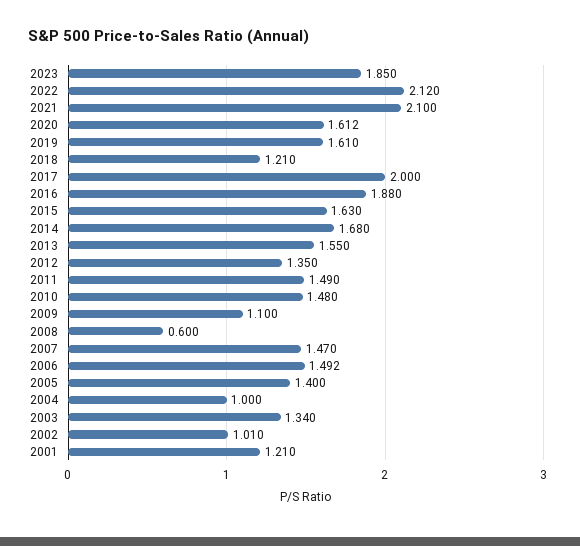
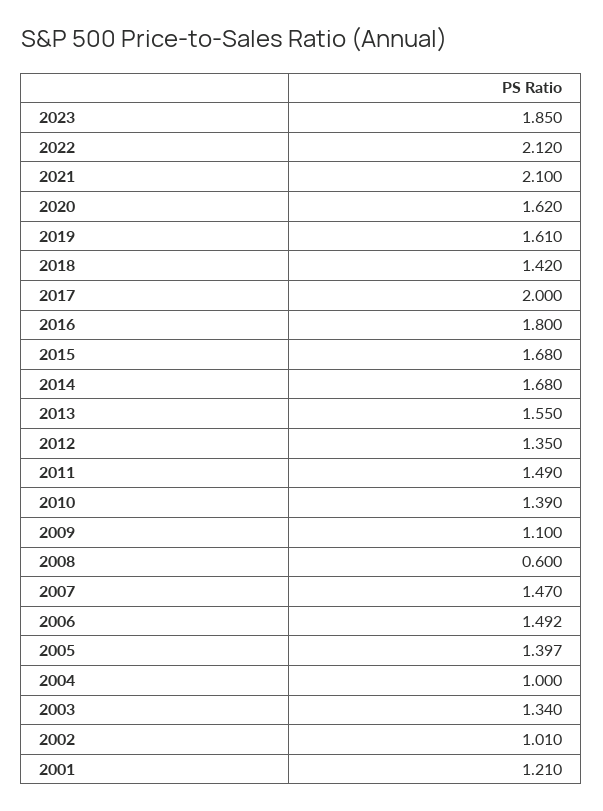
2020: 1.612 -> 1.62
2018: 1.21 -> 1.42
2016: 1.88 -> 1.8
2015: 1.63 -> 1.68
2010: 1.48 -> 1.39
2005: 1.4 -> 1.397

